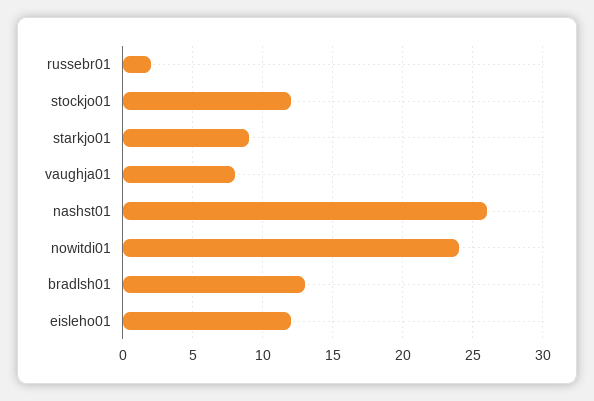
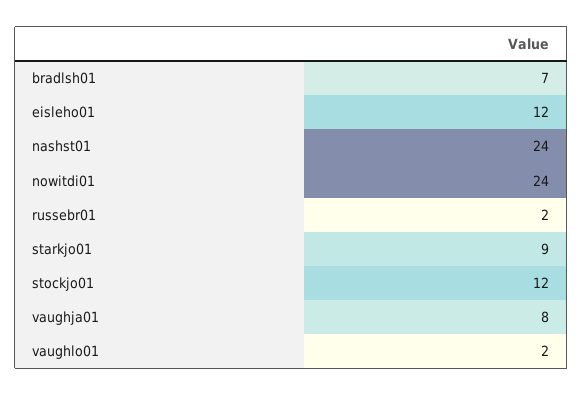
nashst01: 26 -> 24
bradlsh01: 13 -> 7
vaughlo01: none -> 2

